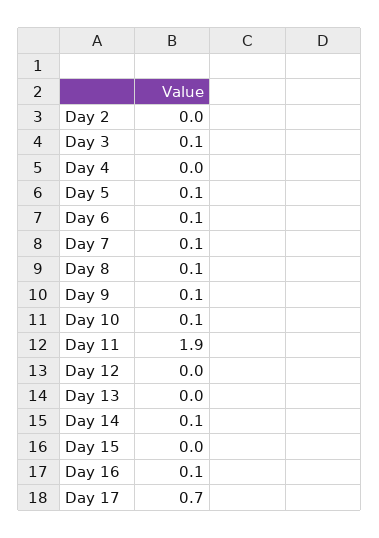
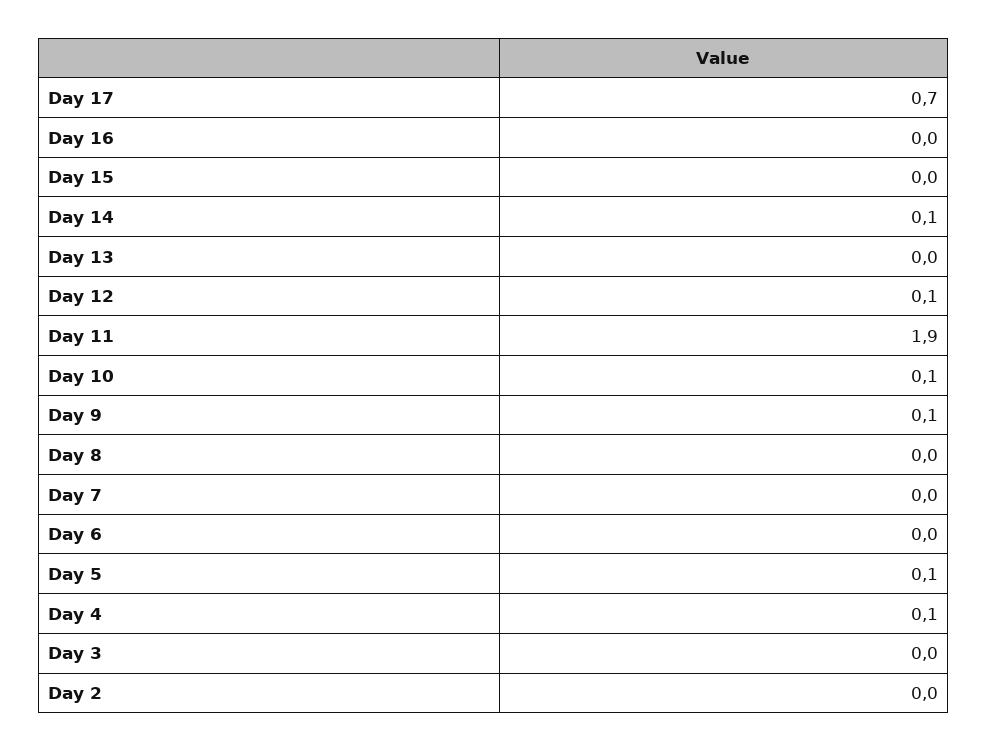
Day 3: 0.1 -> 0
Day 4: 0 -> 0.1
Day 6: 0.1 -> 0
Day 7: 0.1 -> 0
Day 8: 0.1 -> 0
Day 12: 0 -> 0.1
Day 16: 0.1 -> 0

